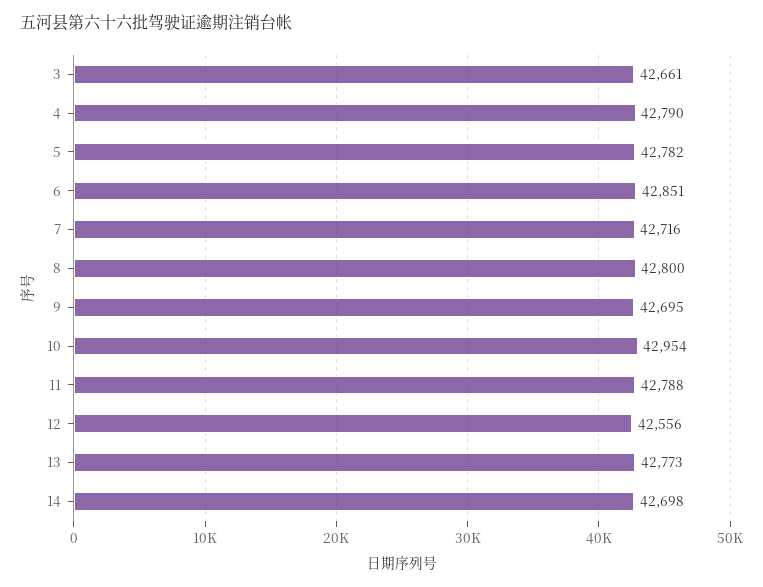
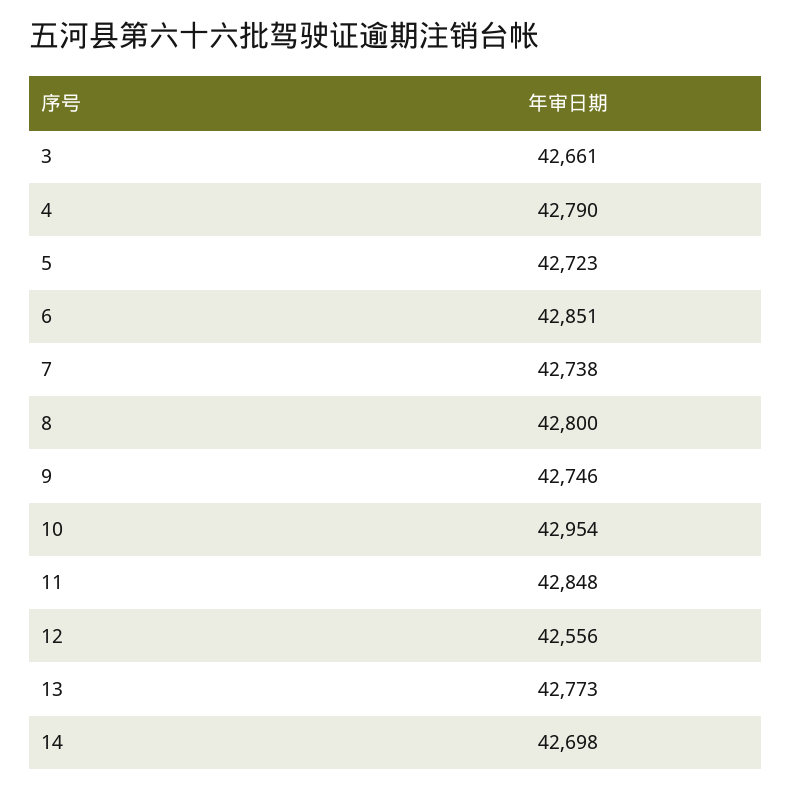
5: 42782 -> 42723
7: 42716 -> 42738
9: 42695 -> 42746
11: 42788 -> 42848

